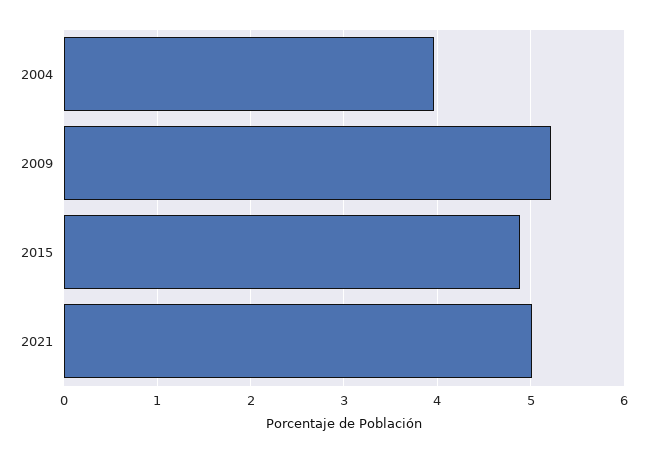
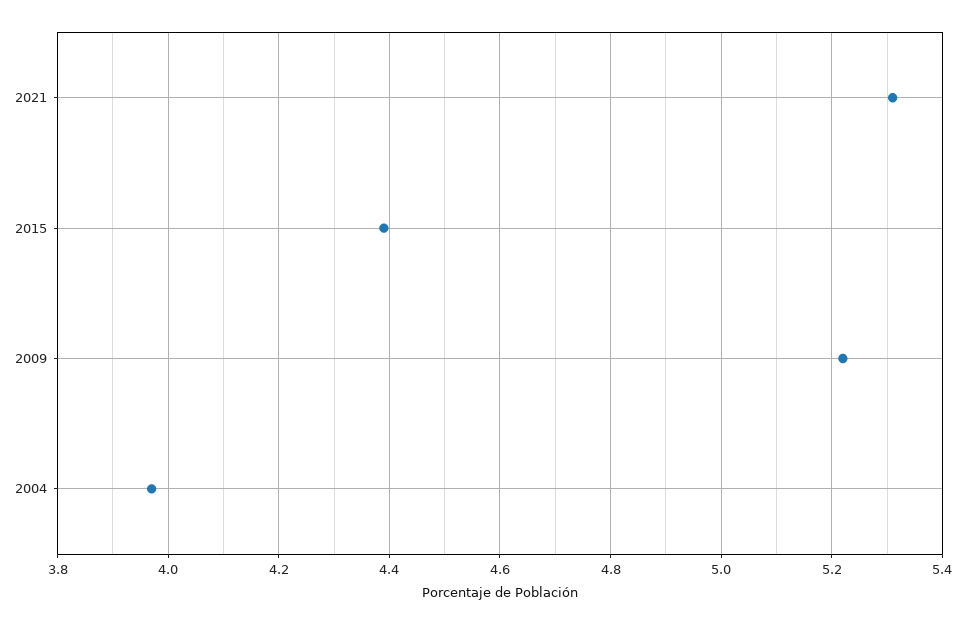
2015: 4.9 -> 4.4
2021: 5 -> 5.3

